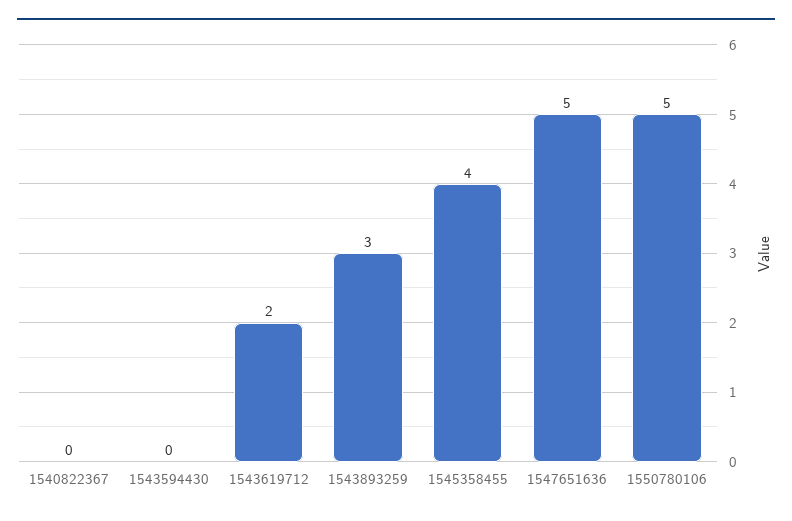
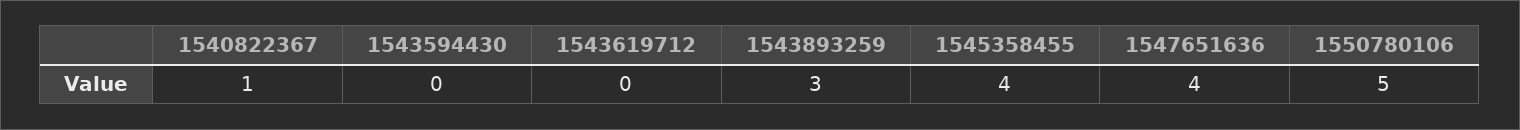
1540822367: 0 -> 1
1543619712: 2 -> 0
1547651636: 5 -> 4

